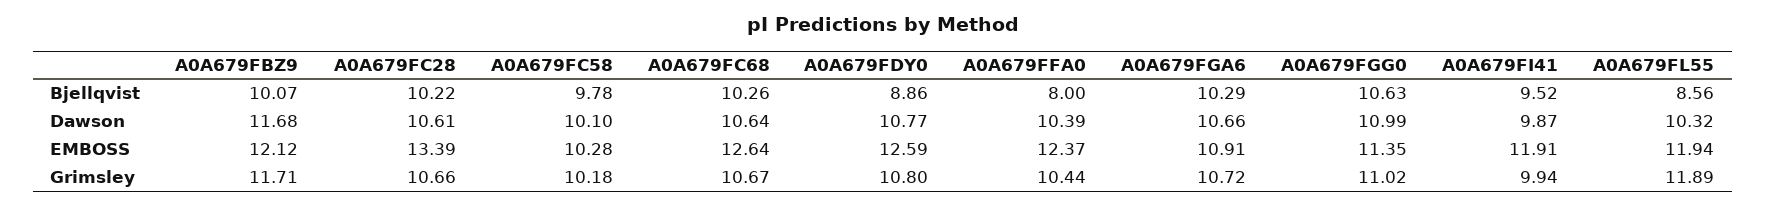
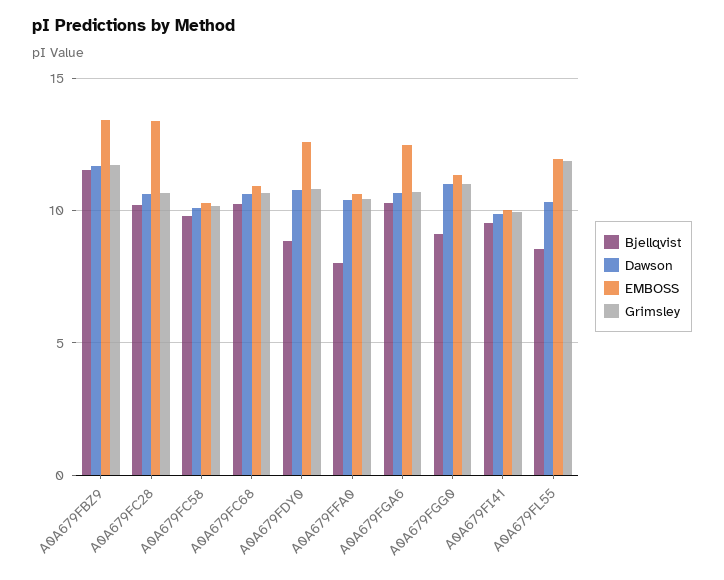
Bjellqvist, A0A679FBZ9: 10.07 -> 11.5
Bjellqvist, A0A679FGG0: 10.63 -> 9
EMBOSS, A0A679FBZ9: 12.12 -> 13.5
EMBOSS, A0A679FC68: 12.64 -> 11
EMBOSS, A0A679FFA0: 12.37 -> 10.5
EMBOSS, A0A679FGA6: 10.91 -> 12.5
EMBOSS, A0A679FI41: 11.91 -> 10

